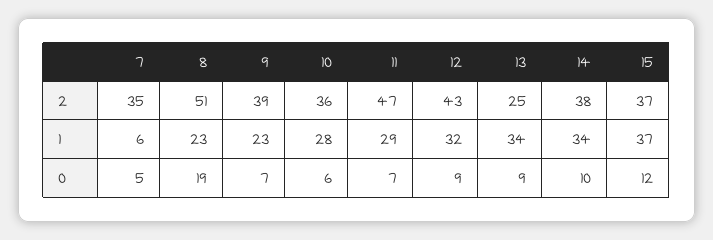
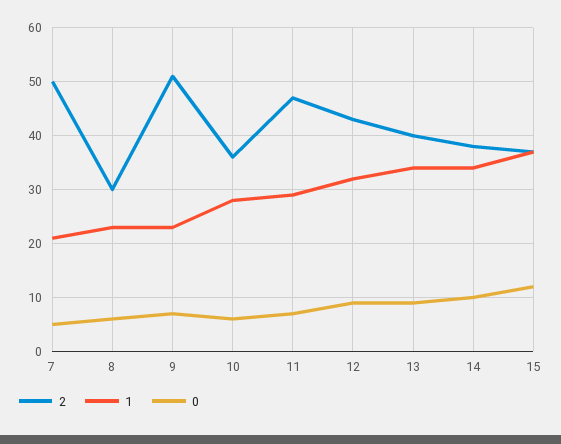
2, 7: 35 -> 50
2, 8: 51 -> 30
2, 9: 39 -> 50
2, 13: 25 -> 40
1, 7: 6 -> 20
0, 8: 19 -> 5

